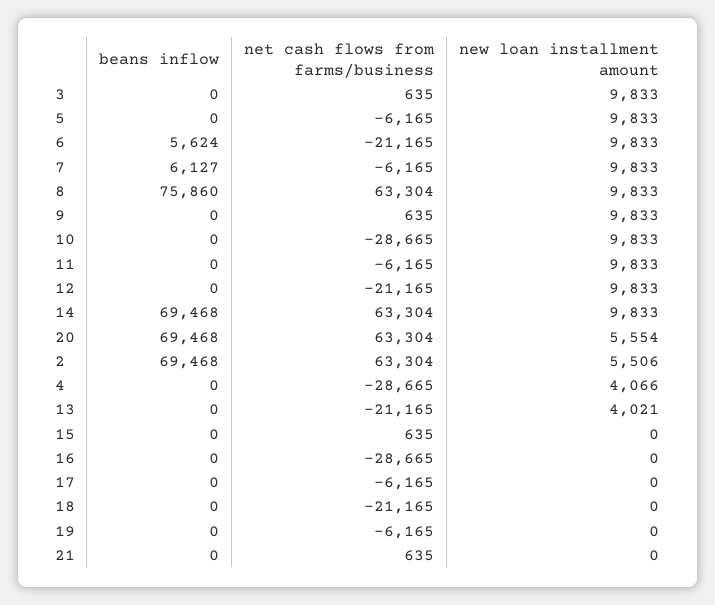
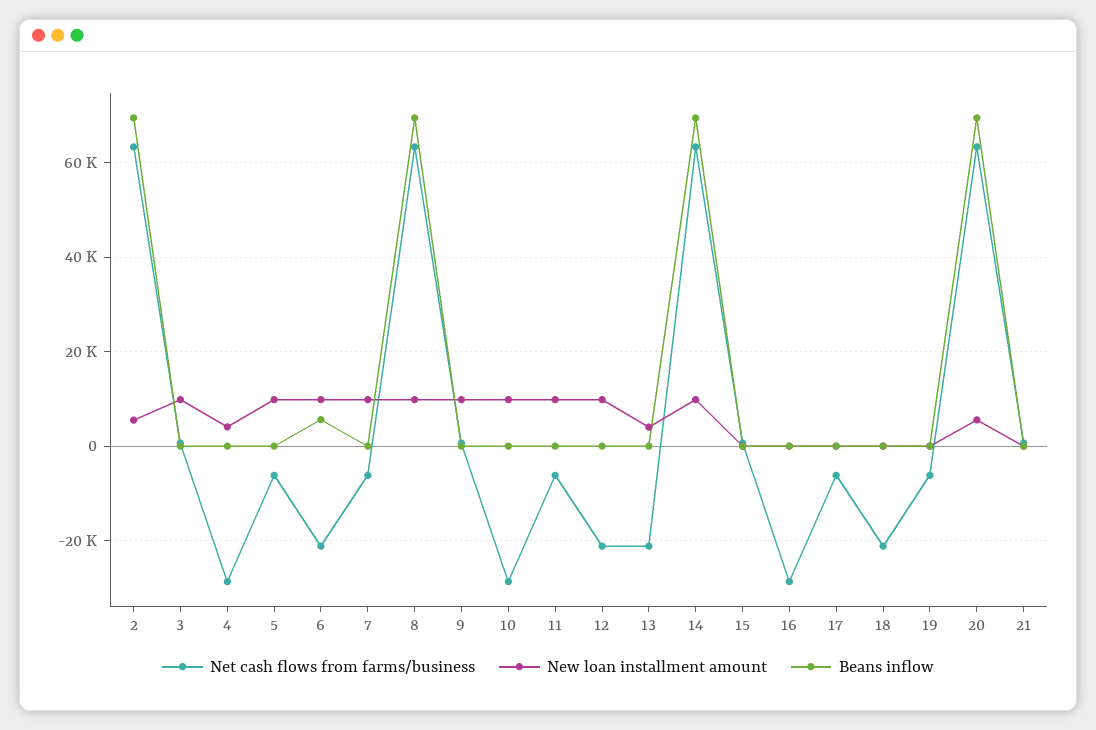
beans inflow, 7: 6127 -> 0
beans inflow, 8: 75860 -> 70000

